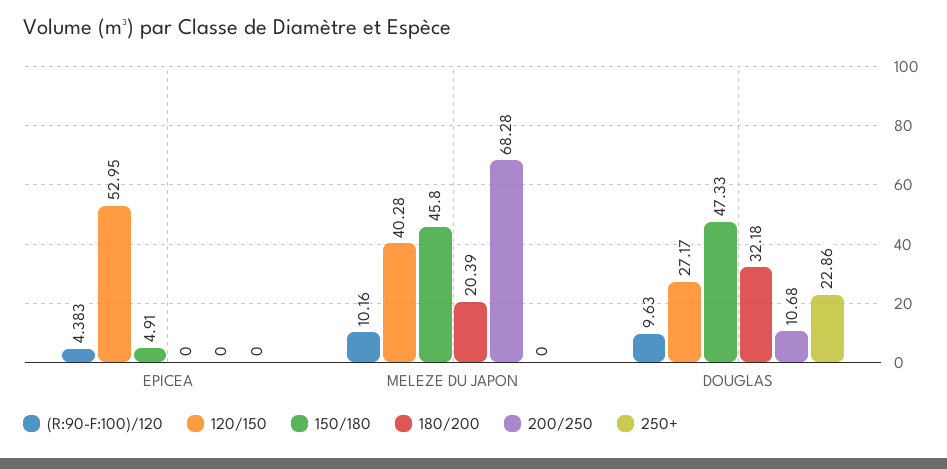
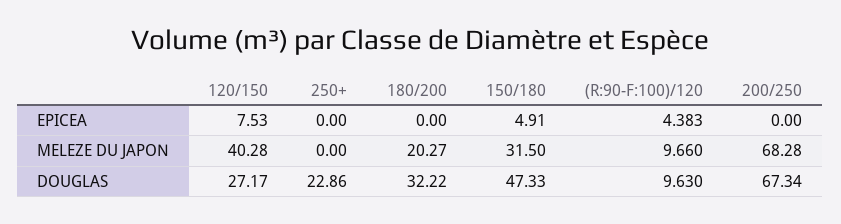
120/150, EPICEA: 52.95 -> 7.53
(R:90-F:100)/120, MELEZE DU JAPON: 10.16 -> 9.66
150/180, MELEZE DU JAPON: 45.8 -> 31.5
180/200, MELEZE DU JAPON: 20.39 -> 20.27
180/200, DOUGLAS: 32.18 -> 32.22
200/250, DOUGLAS: 10.68 -> 67.34

